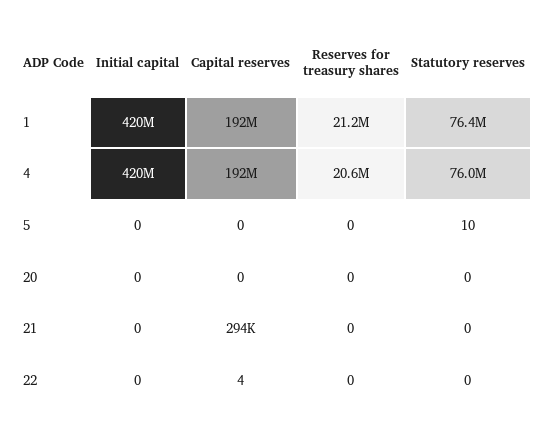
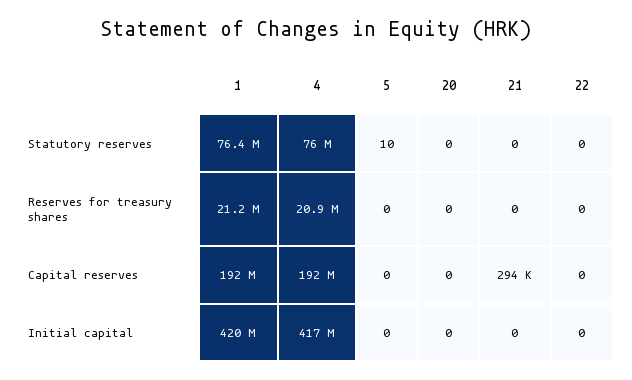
Initial capital, 4: 420000000 -> 417000000
Reserves for treasury shares, 4: 20600000 -> 20900000
Capital reserves, 22: 4 -> 0

